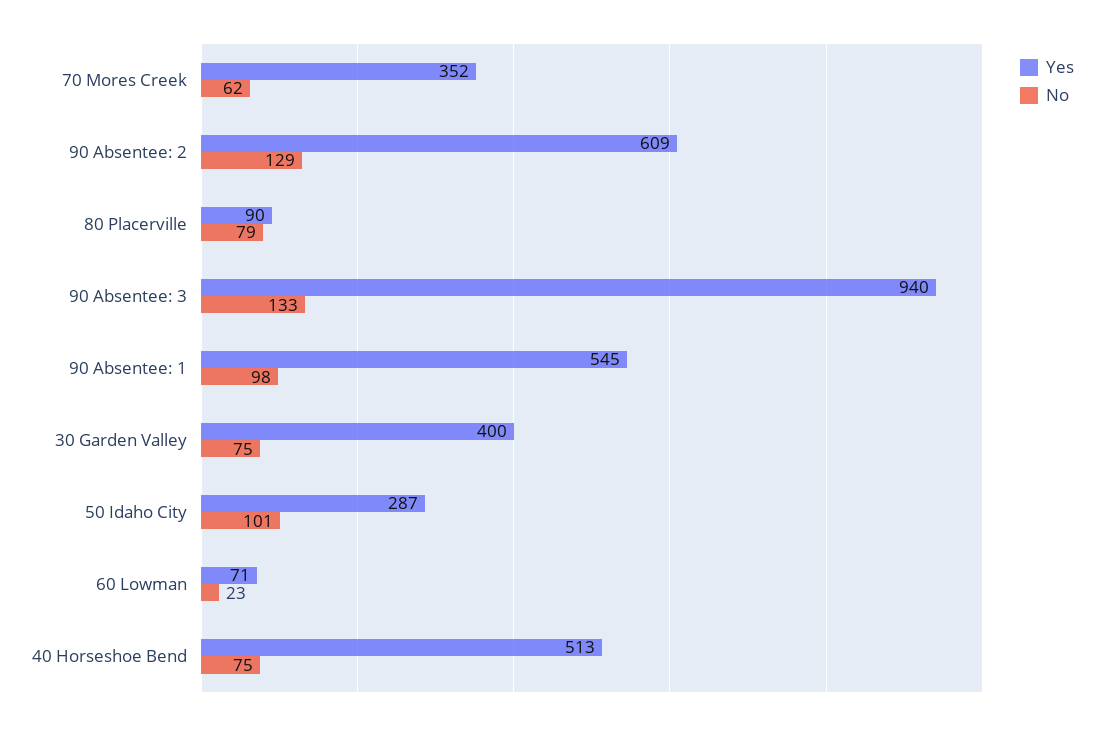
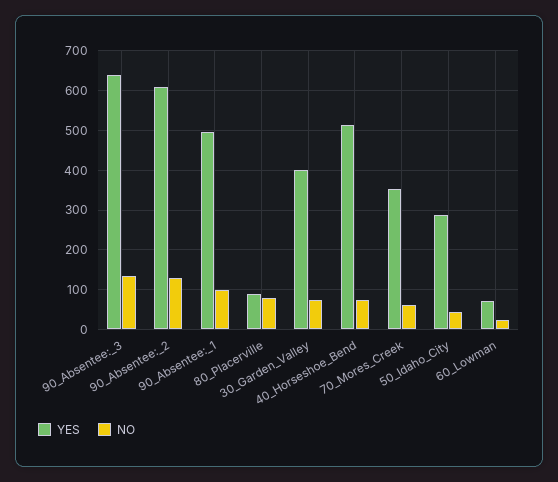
Yes, 90 Absentee: 3: 940 -> 640
Yes, 90 Absentee: 1: 545 -> 500
No, 50 Idaho City: 101 -> 40

